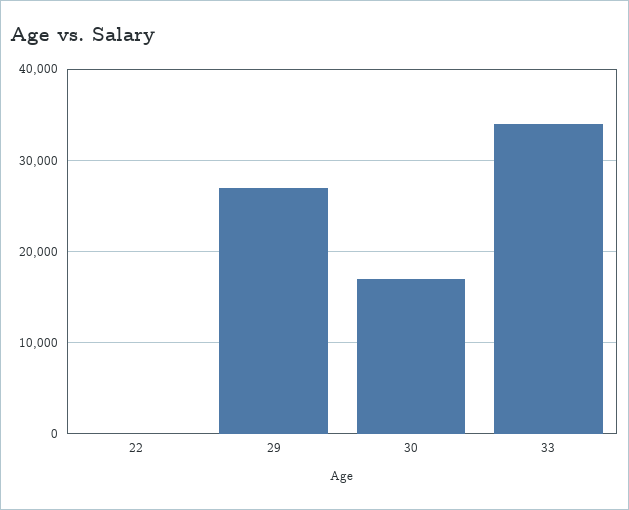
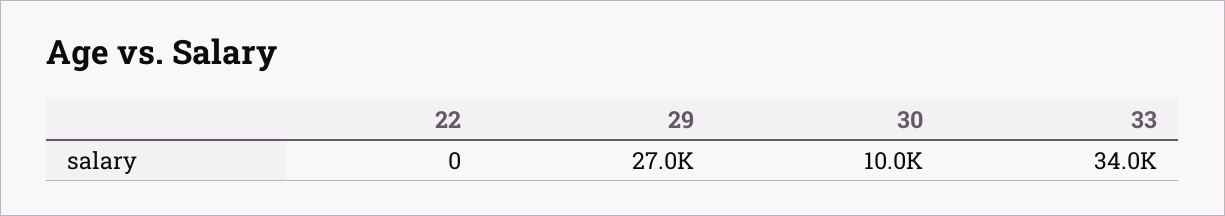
30: 17000 -> 10000

